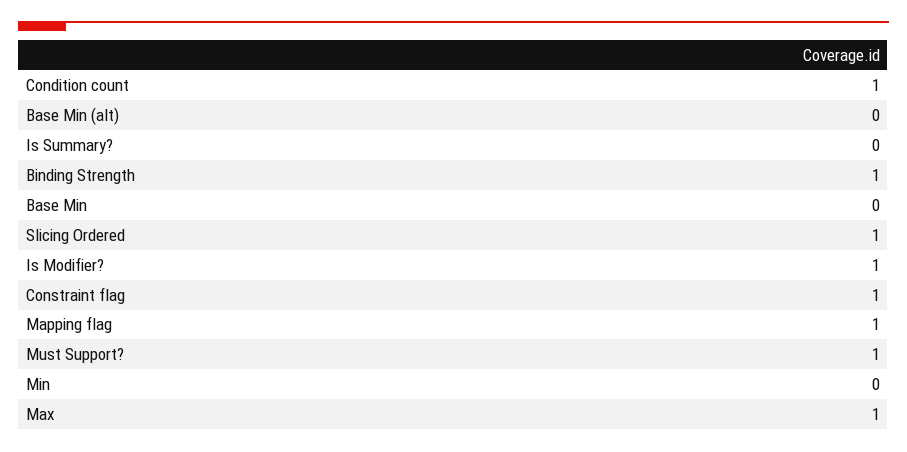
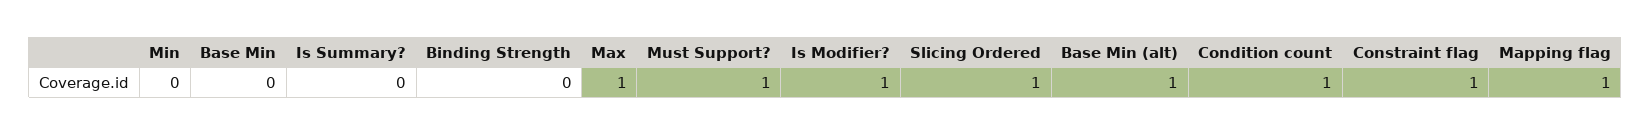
Base Min (alt): 0 -> 1
Binding Strength: 1 -> 0

